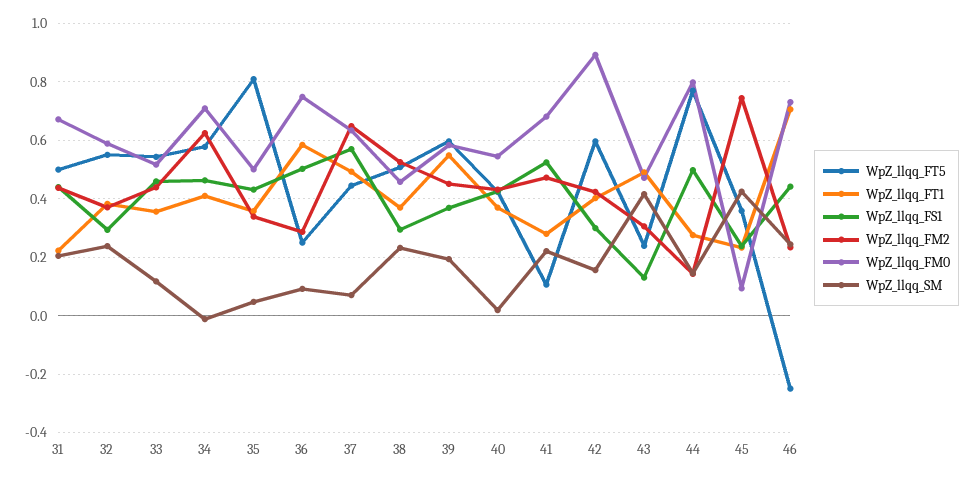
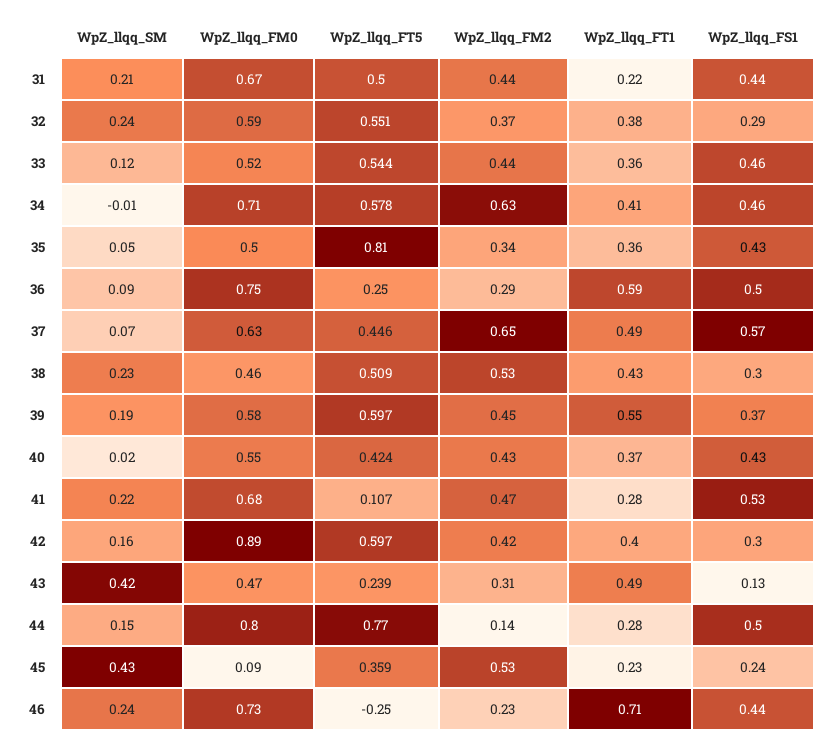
WpZ_llqq_FT1, 38: 0.375 -> 0.43
WpZ_llqq_FM2, 45: 0.75 -> 0.53

